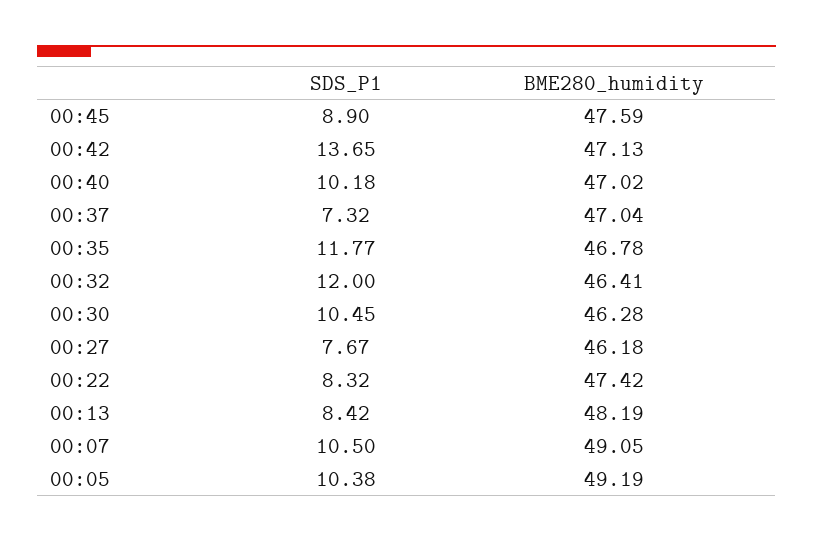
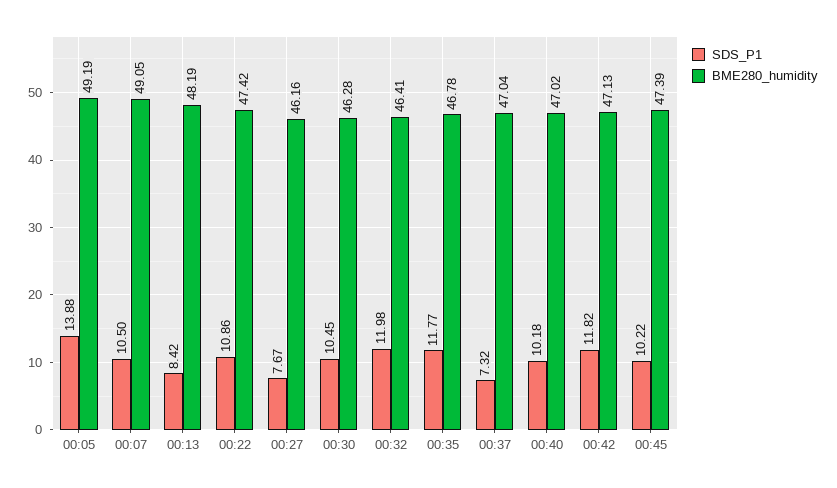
SDS_P1, 00:45: 8.9 -> 10.22
BME280_humidity, 00:45: 47.59 -> 47.39
SDS_P1, 00:42: 13.65 -> 11.82
SDS_P1, 00:32: 12 -> 11.98
BME280_humidity, 00:27: 46.18 -> 46.16
SDS_P1, 00:22: 8.32 -> 10.86
SDS_P1, 00:05: 10.38 -> 13.88

